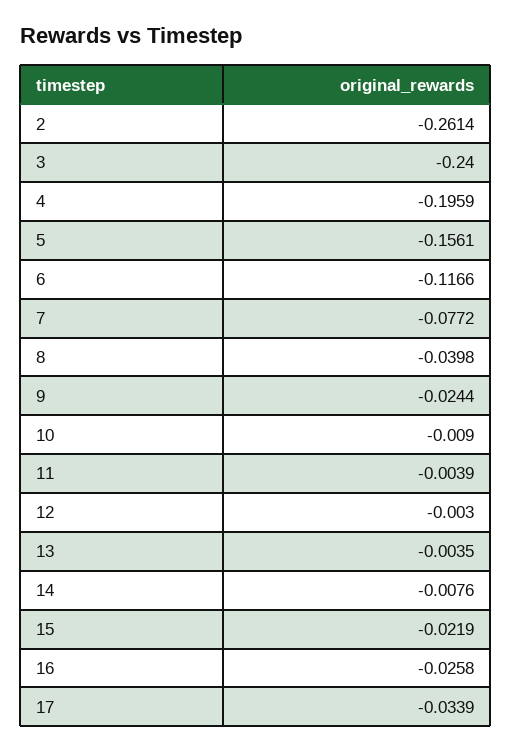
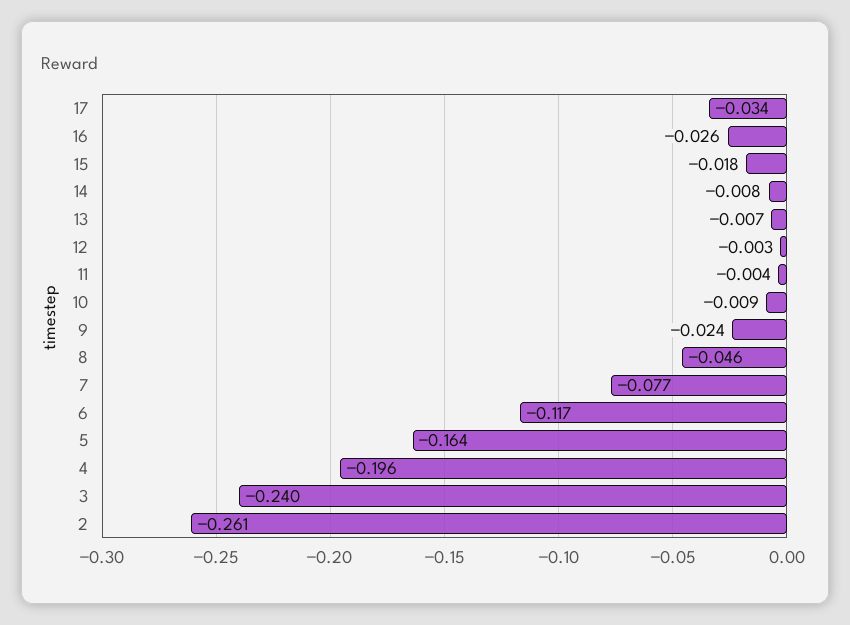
5: -0.1561 -> -0.164
8: -0.0398 -> -0.046
13: -0.0035 -> -0.007
15: -0.0219 -> -0.018

